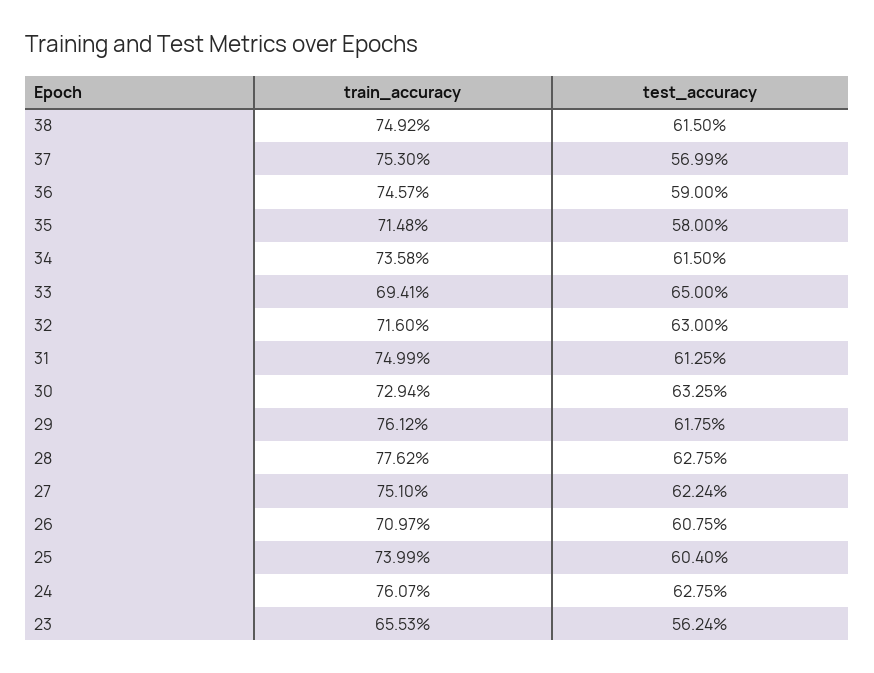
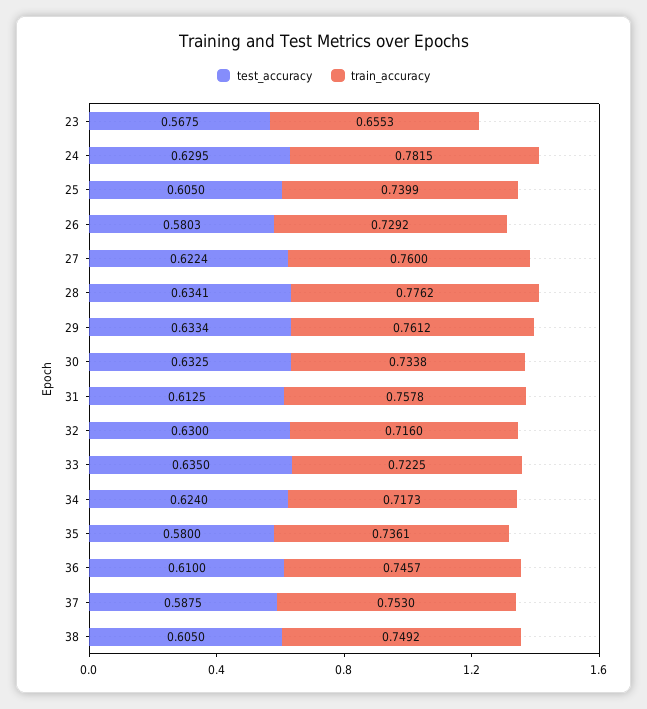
test_accuracy, 38: 0.615 -> 0.605
test_accuracy, 37: 0.5699 -> 0.5875
test_accuracy, 36: 0.59 -> 0.61
train_accuracy, 35: 0.7148 -> 0.7361
train_accuracy, 34: 0.7358 -> 0.7173
test_accuracy, 34: 0.615 -> 0.624
train_accuracy, 33: 0.6941 -> 0.7225
test_accuracy, 33: 0.65 -> 0.635
train_accuracy, 31: 0.7499 -> 0.7578
train_accuracy, 30: 0.7294 -> 0.7338
test_accuracy, 29: 0.6175 -> 0.6334
test_accuracy, 28: 0.6275 -> 0.6341
train_accuracy, 27: 0.751 -> 0.76
train_accuracy, 26: 0.7097 -> 0.7292
test_accuracy, 26: 0.6075 -> 0.5803
test_accuracy, 25: 0.604 -> 0.605
train_accuracy, 24: 0.7607 -> 0.7815
test_accuracy, 24: 0.6275 -> 0.6295
test_accuracy, 23: 0.5624 -> 0.5675

